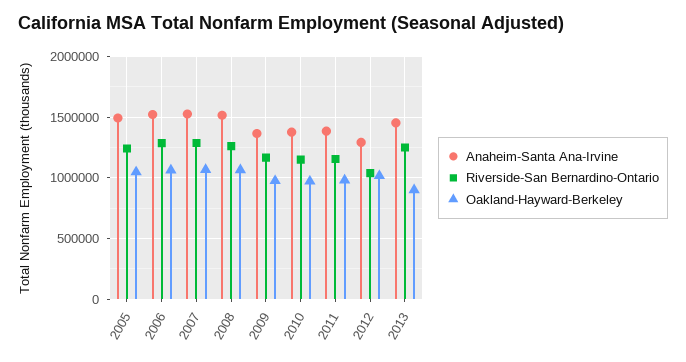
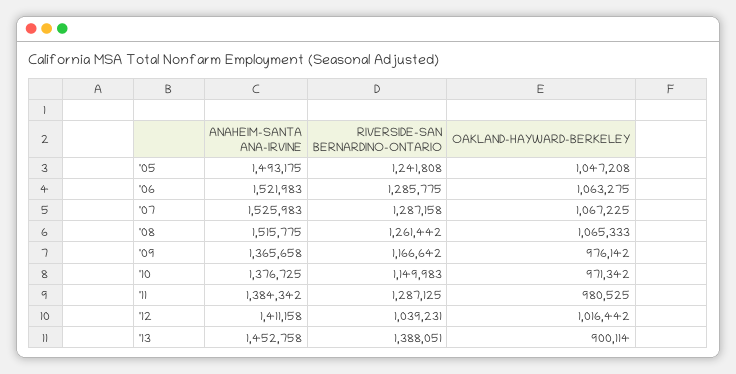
Riverside-San Bernardino-Ontario, 2011: 1150000 -> 1287125
Anaheim-Santa Ana-Irvine, 2012: 1300000 -> 1411158
Riverside-San Bernardino-Ontario, 2013: 1250000 -> 1388051

